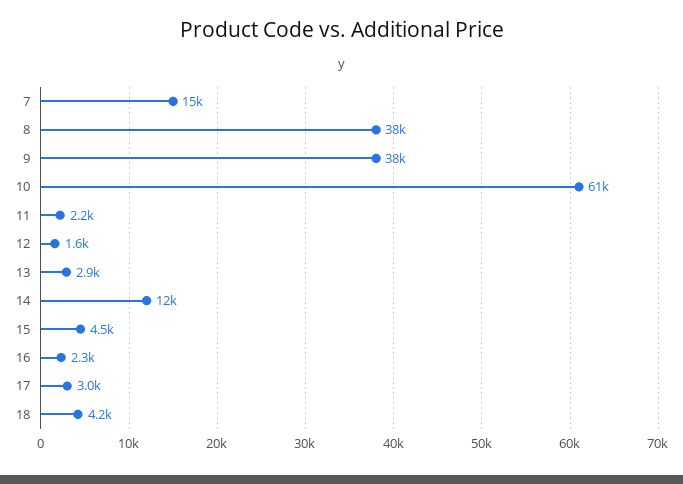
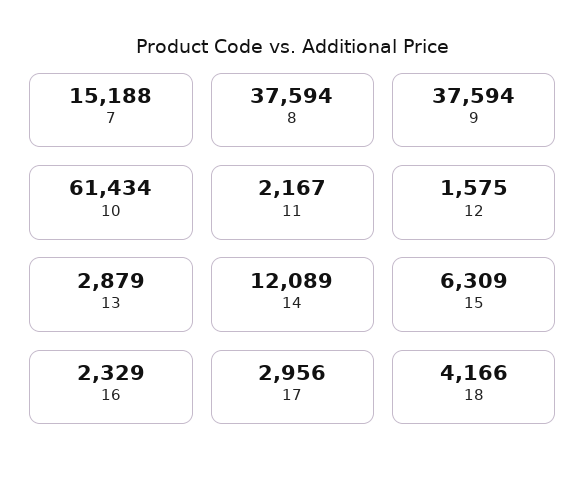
15: 4500 -> 6309

